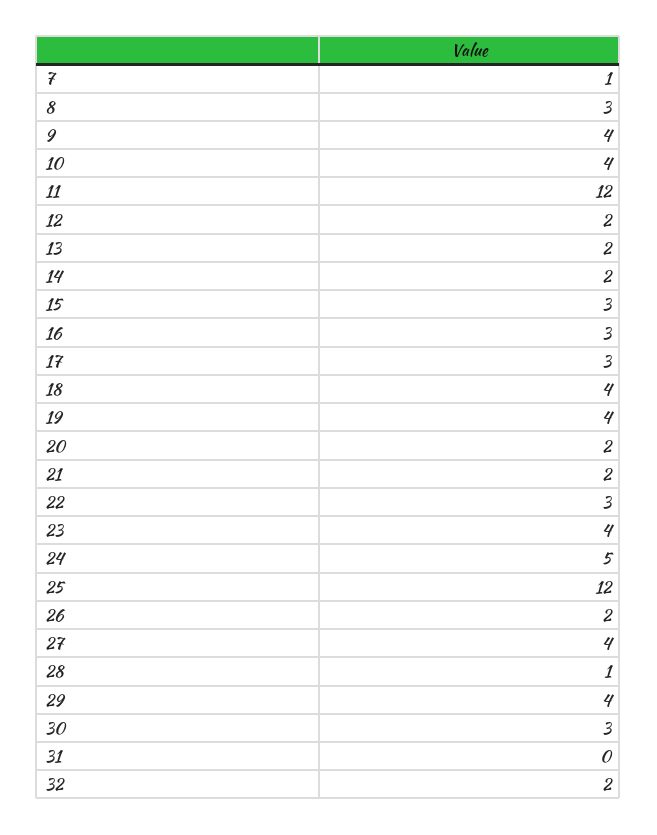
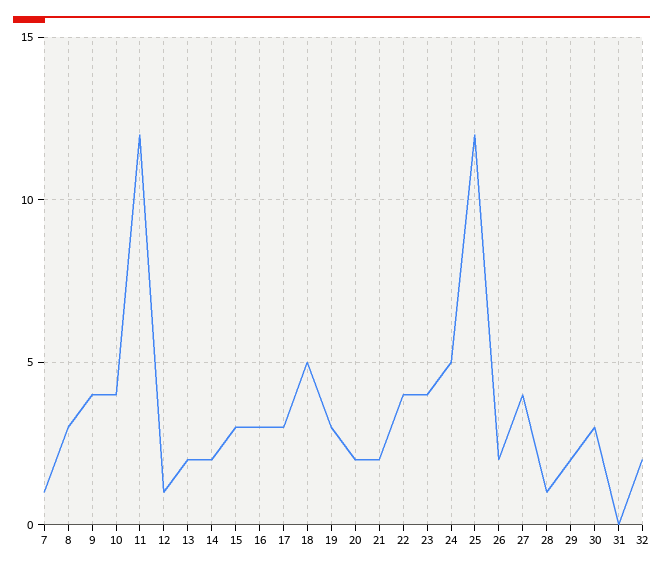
12: 2 -> 1
18: 4 -> 5
19: 4 -> 3
22: 3 -> 4
29: 4 -> 2

